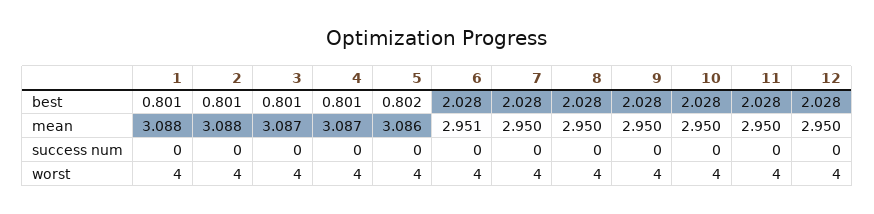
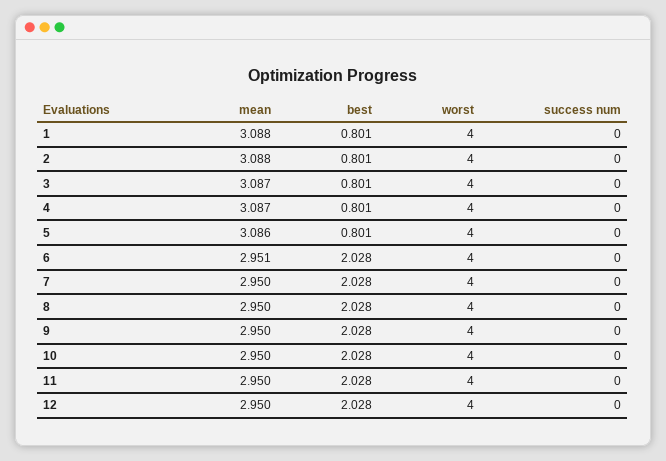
5, best: 0.802 -> 0.801

